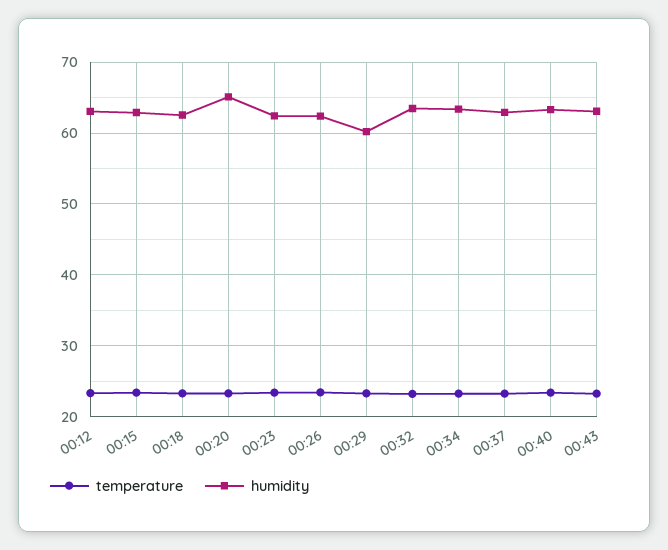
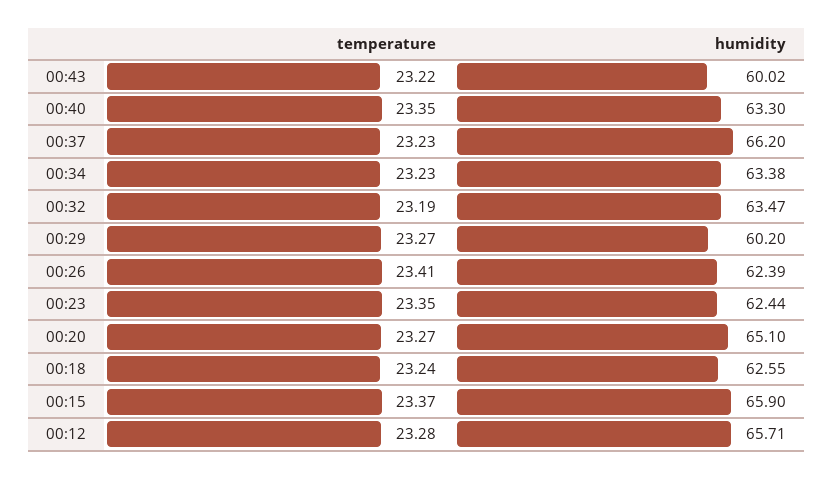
humidity, 00:12: 63 -> 65.71
humidity, 00:15: 63 -> 65.9
humidity, 00:37: 63 -> 66.2
humidity, 00:43: 63 -> 60.02

